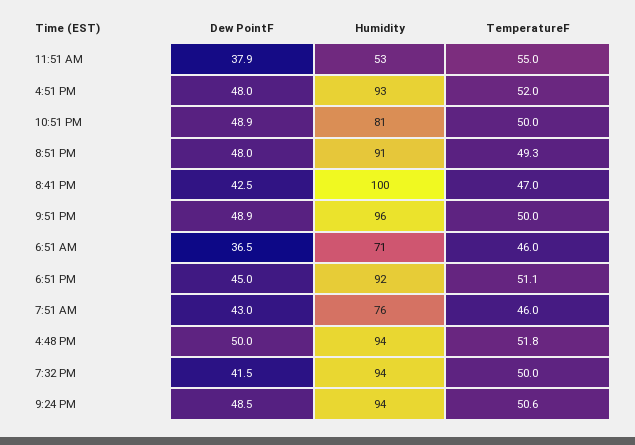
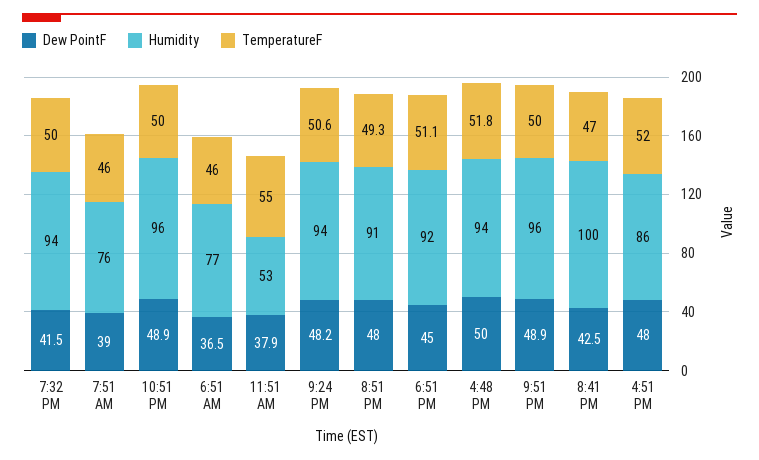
Humidity, 4:51 PM: 93 -> 86
Humidity, 10:51 PM: 81 -> 96
Humidity, 6:51 AM: 71 -> 77
Dew PointF, 7:51 AM: 43 -> 39
Dew PointF, 9:24 PM: 48.5 -> 48.2

